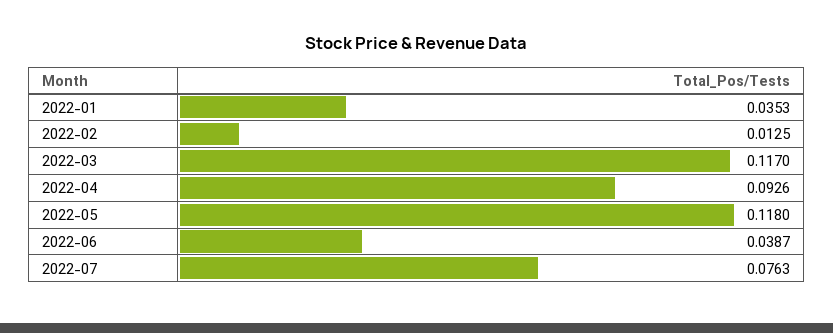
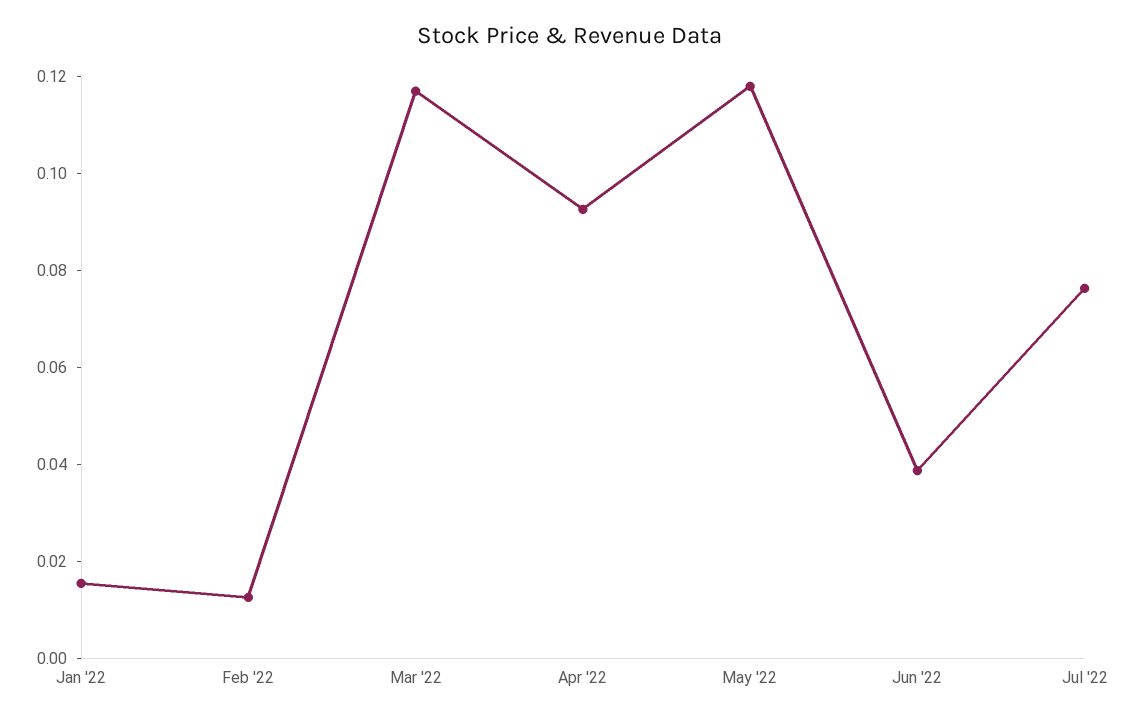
2022-01: 0.0353 -> 0.015

